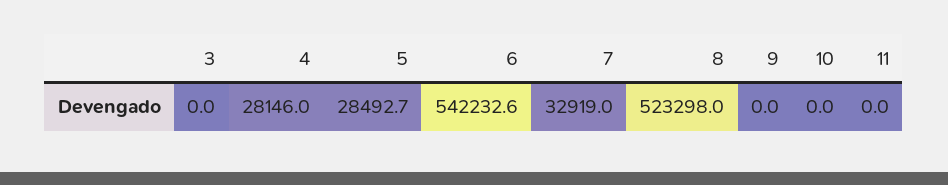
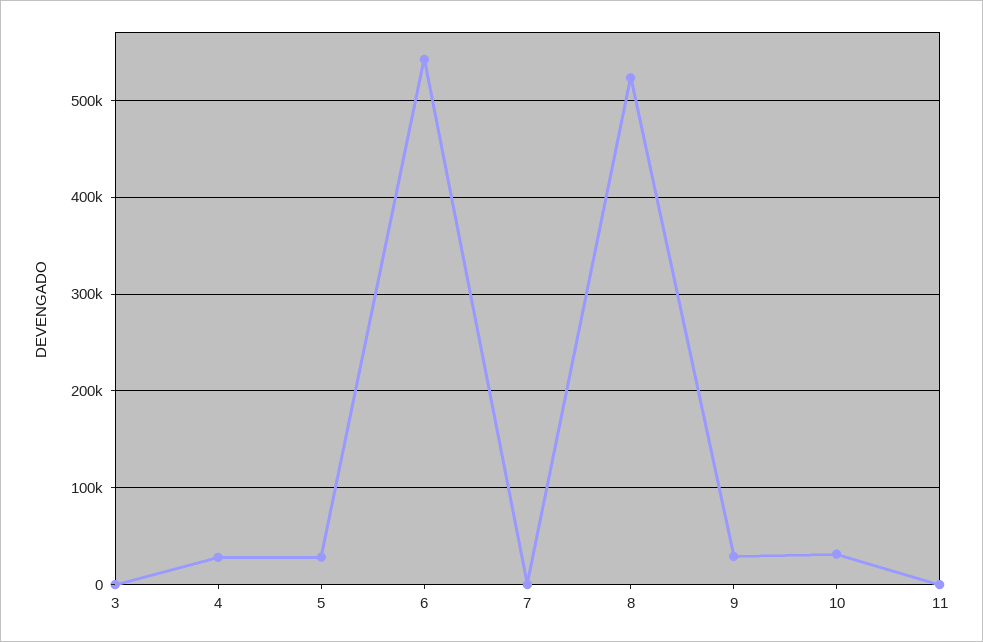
7: 32919 -> 0
9: 0 -> 30000
10: 0 -> 30000

